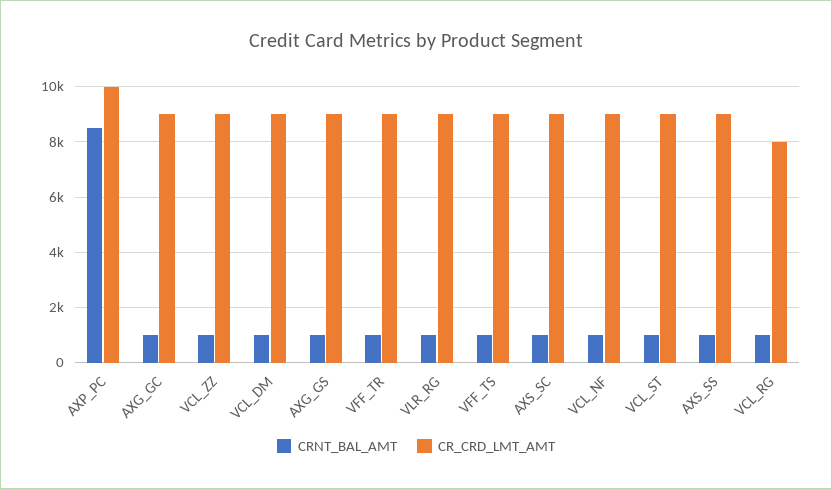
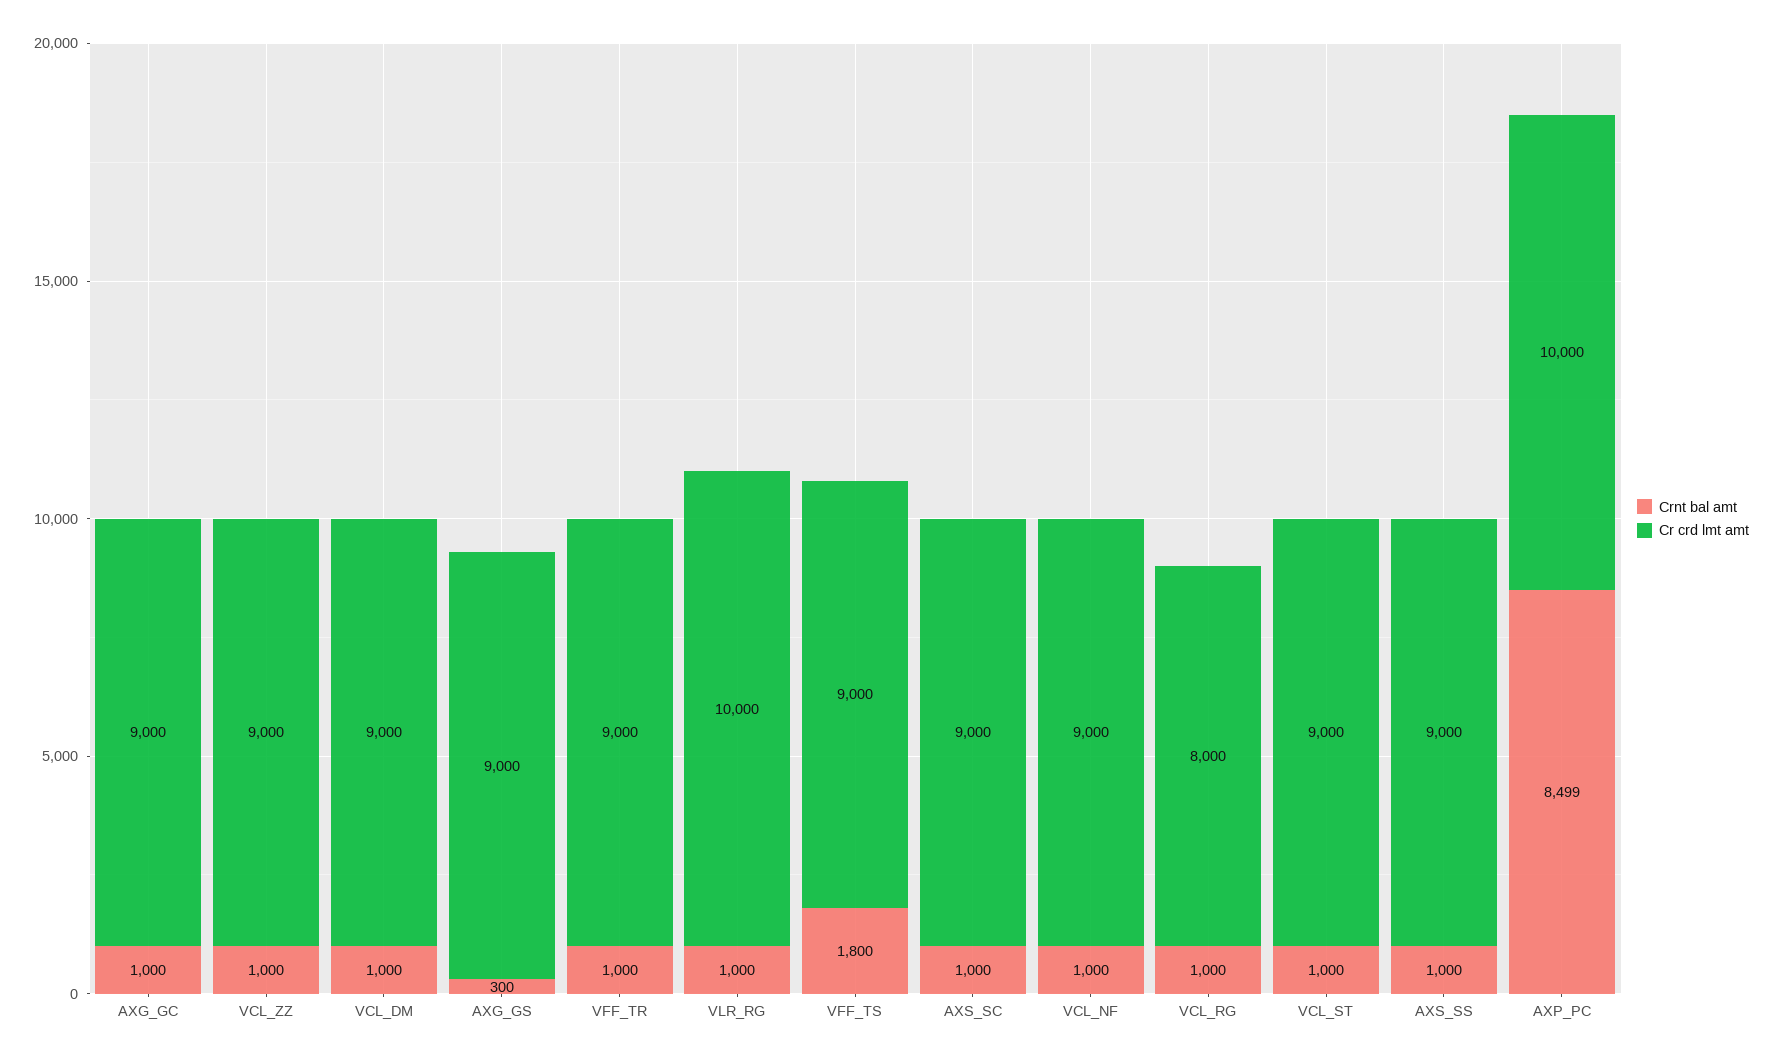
CRNT_BAL_AMT, AXG_GS: 1000 -> 300
CR_CRD_LMT_AMT, VLR_RG: 9000 -> 10000
CRNT_BAL_AMT, VFF_TS: 1000 -> 1800

